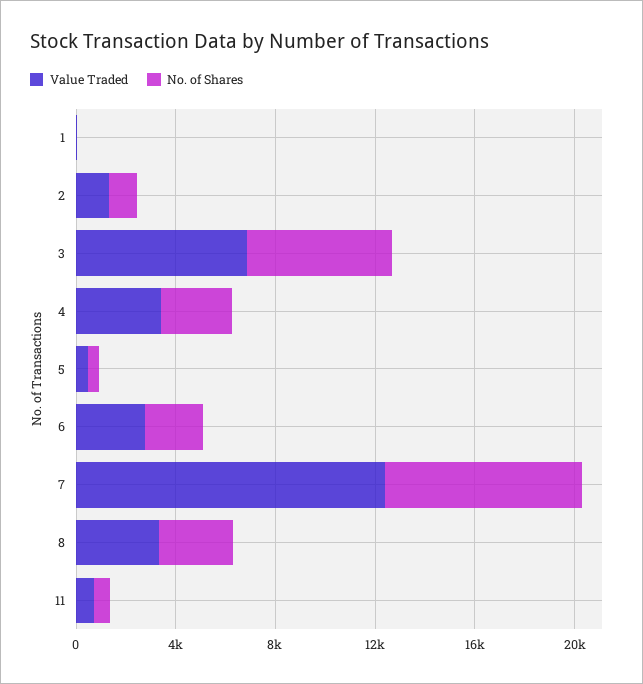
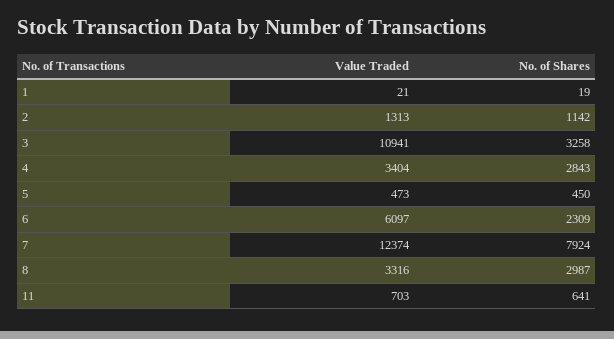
Value Traded, 3: 7000 -> 10941
No. of Shares, 3: 6000 -> 3258
Value Traded, 6: 3000 -> 6097

